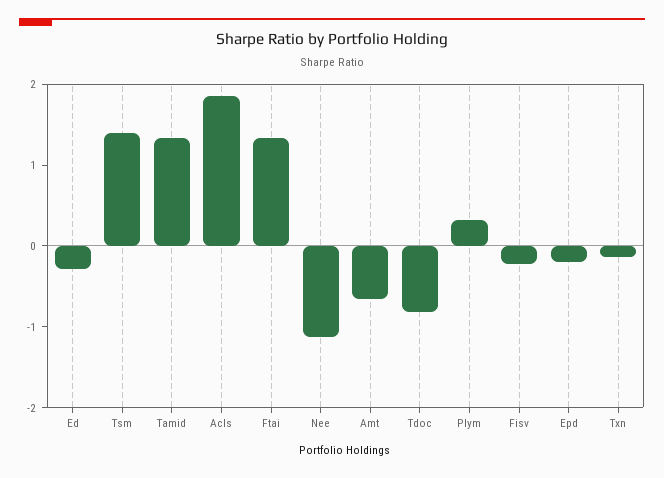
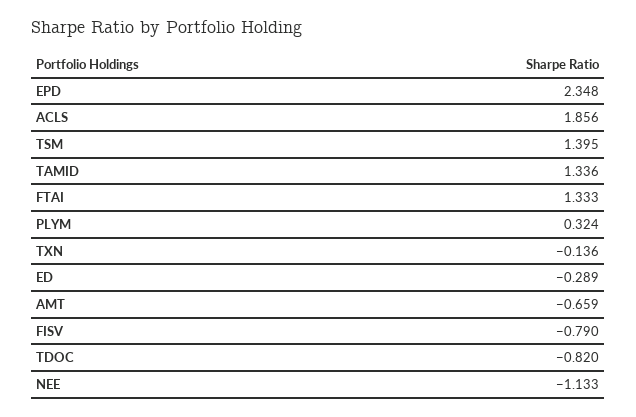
Fisv: -0.2 -> -0.79
Epd: -0.2 -> 2.348

